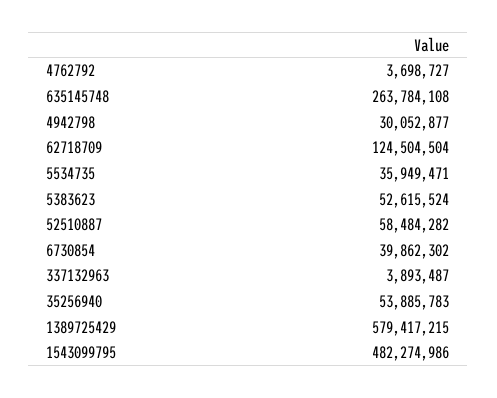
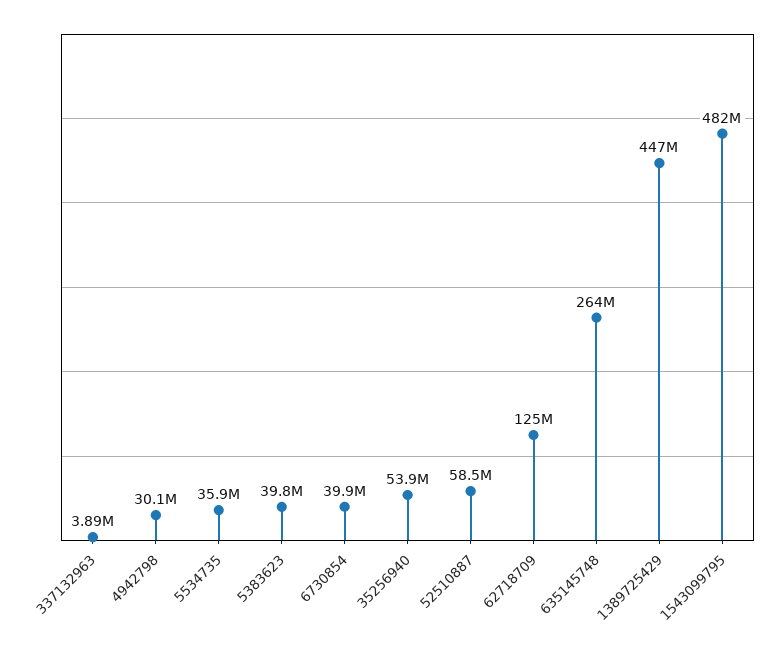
4762792: 3698727 -> none
5383623: 52615524 -> 39800000
1389725429: 579417215 -> 447000000

